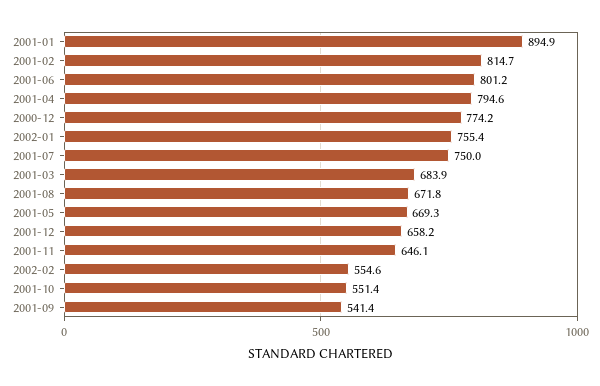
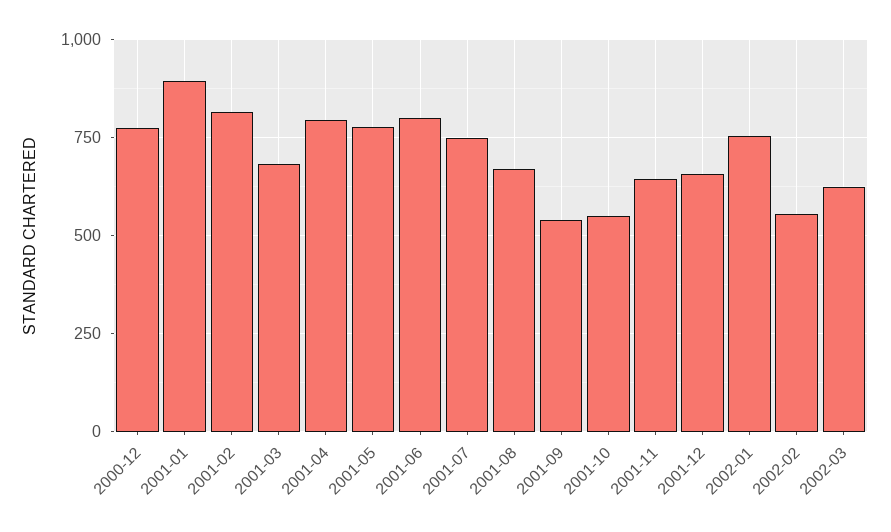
2001-05: 669.3 -> 775
2002-03: none -> 625

